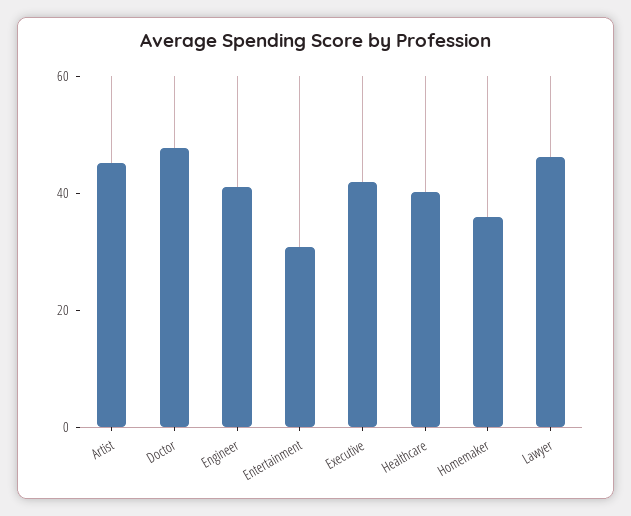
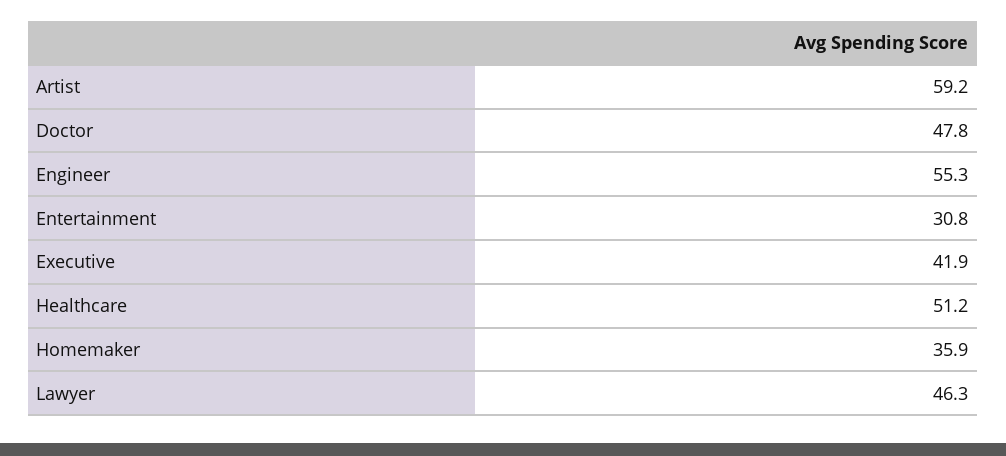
Artist: 45 -> 59.2
Engineer: 40 -> 55.3
Healthcare: 40 -> 51.2

